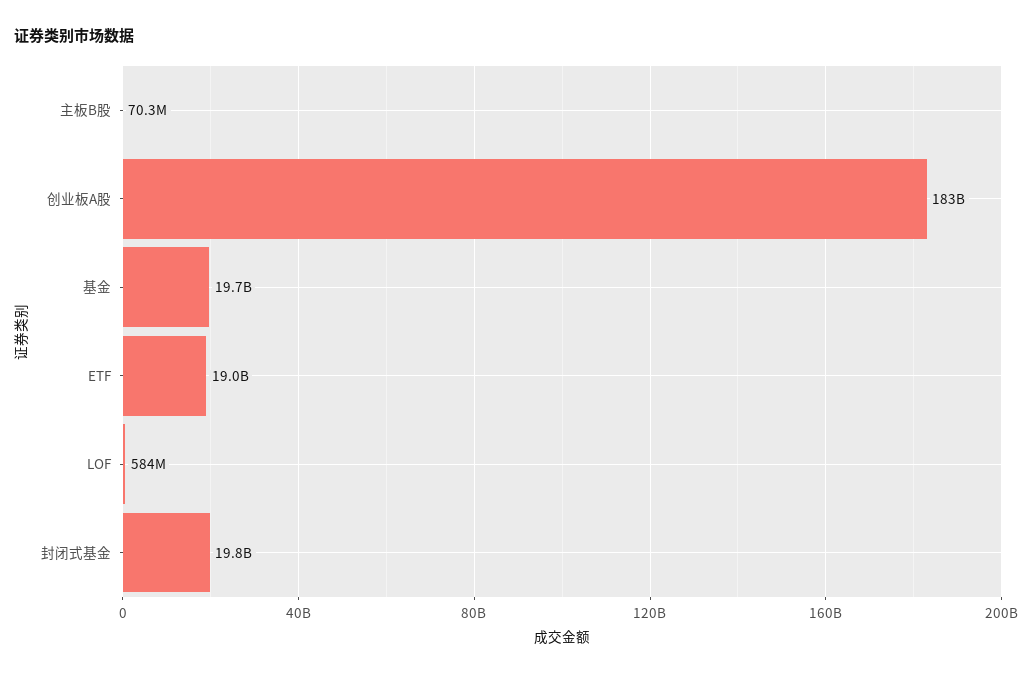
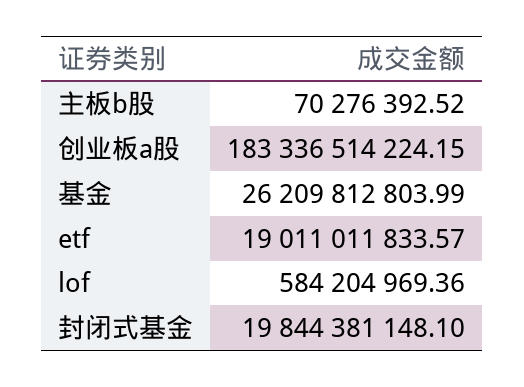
基金: 19700000000 -> 26209812803.99

